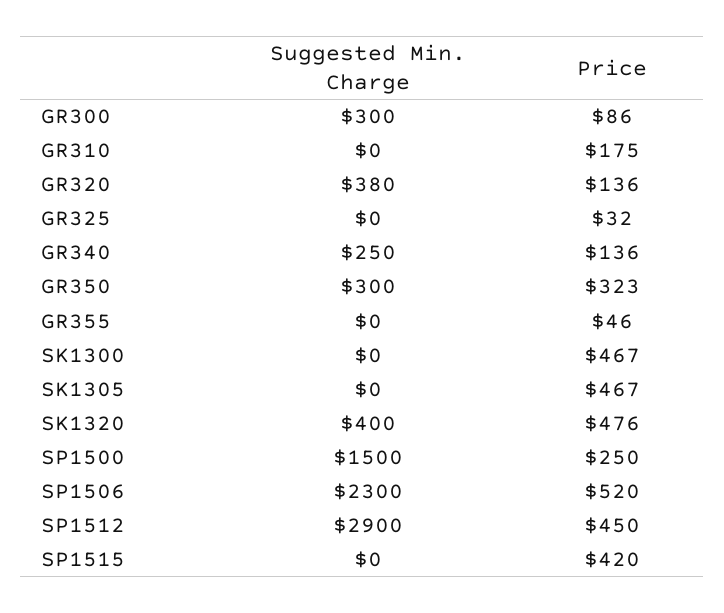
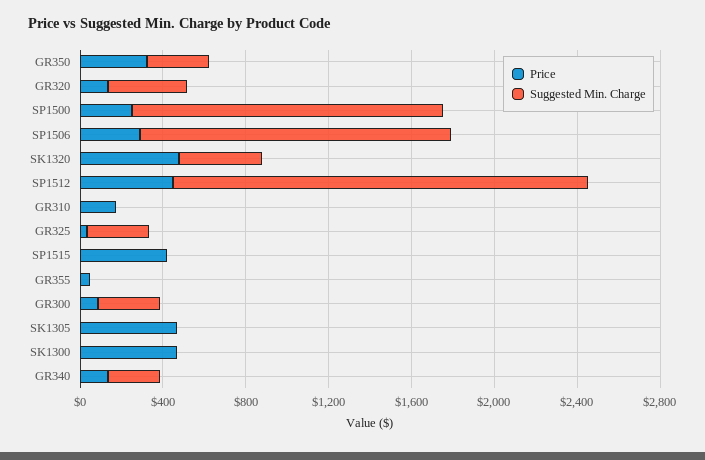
Suggested Min. Charge, GR325: 0 -> 300
Suggested Min. Charge, SP1506: 2300 -> 1500
Price, SP1506: 520 -> 300
Suggested Min. Charge, SP1512: 2900 -> 2000

